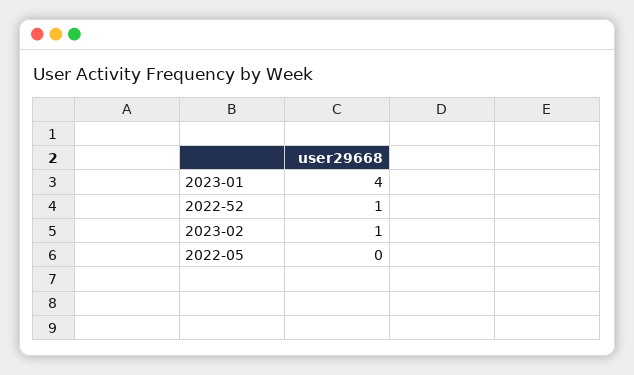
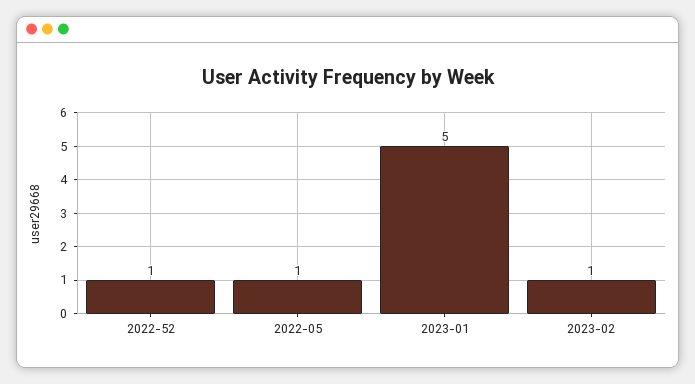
2023-01: 4 -> 5
2022-05: 0 -> 1

